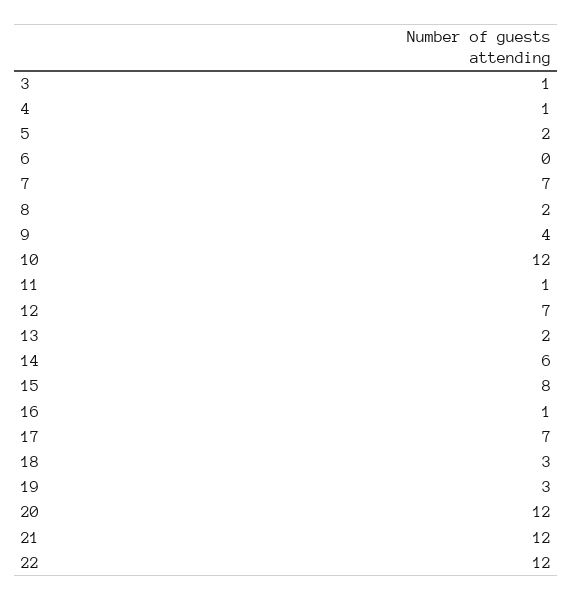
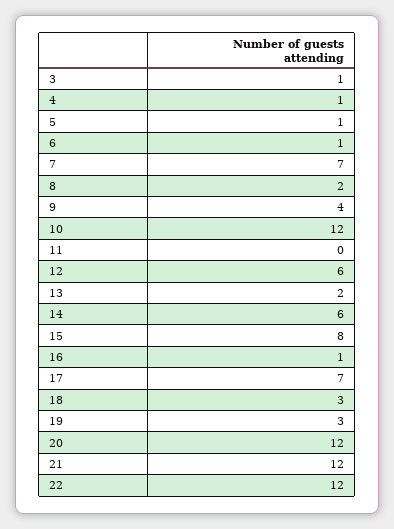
5: 2 -> 1
6: 0 -> 1
11: 1 -> 0
12: 7 -> 6

